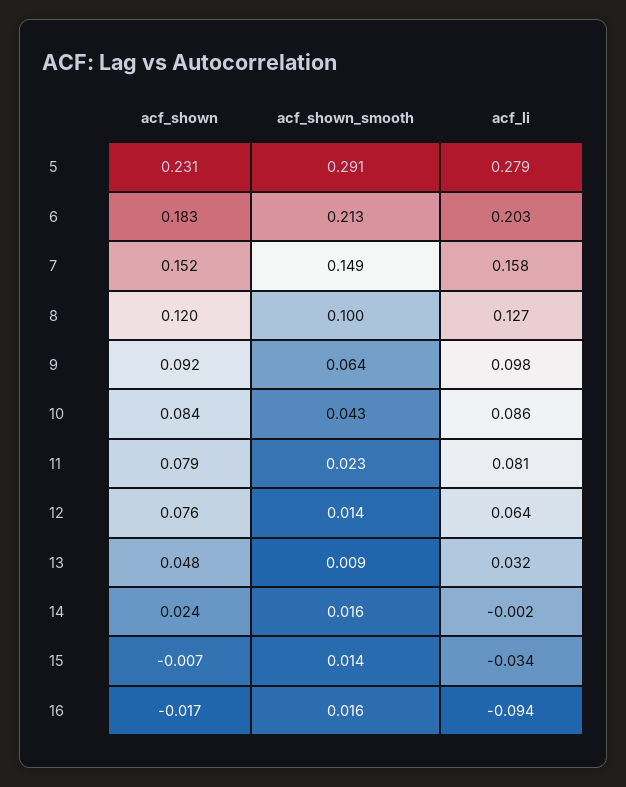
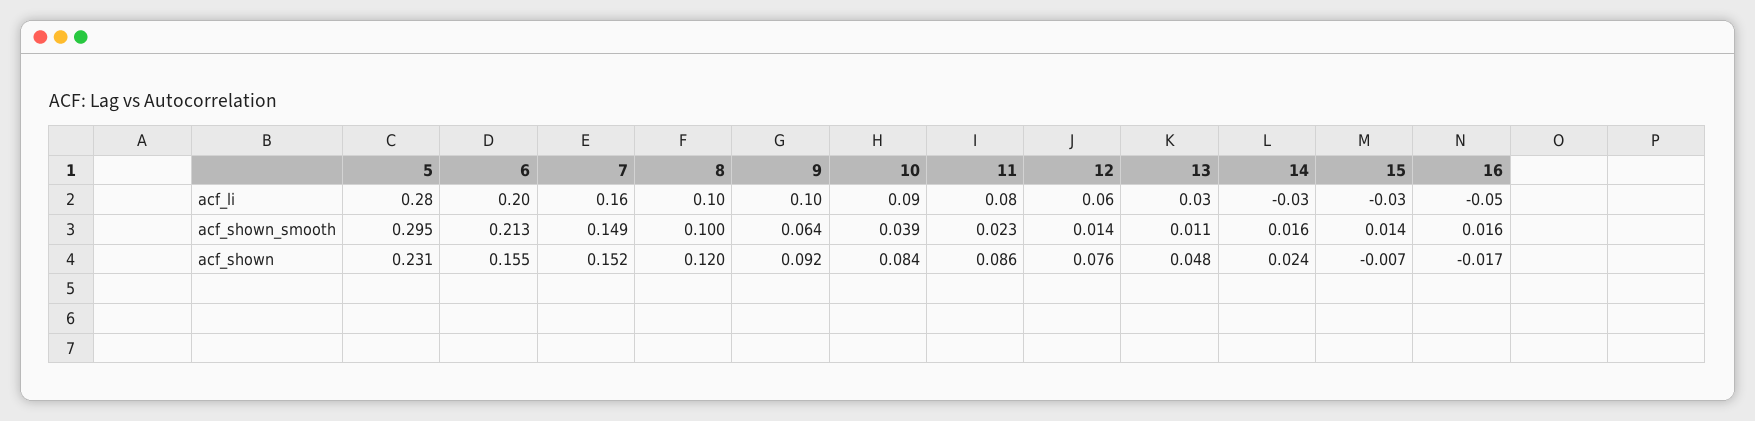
acf_shown_smooth, 5: 0.291 -> 0.295
acf_shown, 6: 0.183 -> 0.155
acf_li, 8: 0.127 -> 0.1
acf_shown_smooth, 10: 0.043 -> 0.039
acf_shown, 11: 0.079 -> 0.086
acf_shown_smooth, 13: 0.009 -> 0.011
acf_li, 14: -0.002 -> -0.03
acf_li, 16: -0.094 -> -0.05

